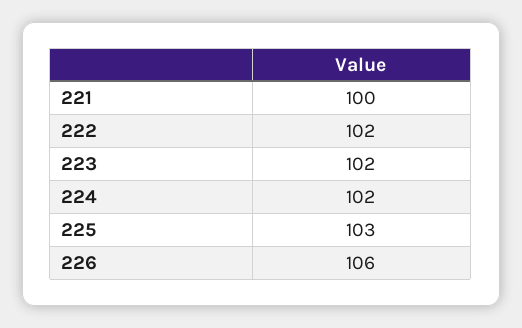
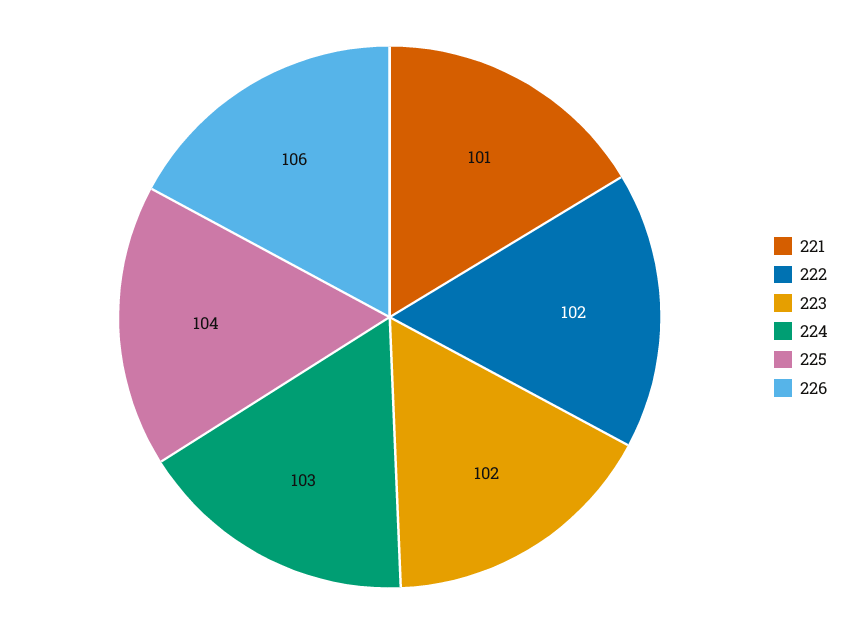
221: 100 -> 101
224: 102 -> 103
225: 103 -> 104

